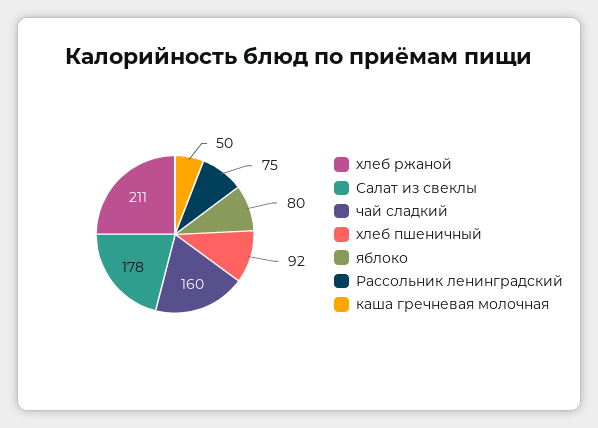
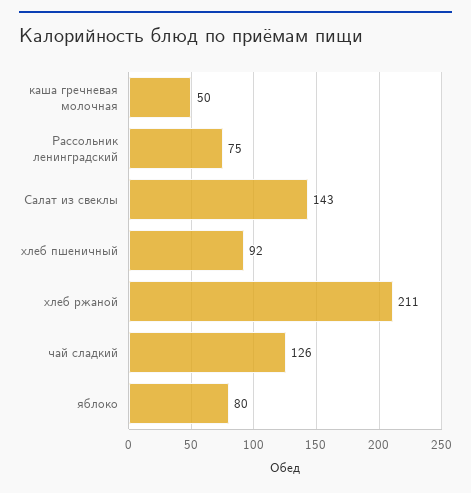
Салат из свеклы: 178 -> 143
чай сладкий: 160 -> 126

